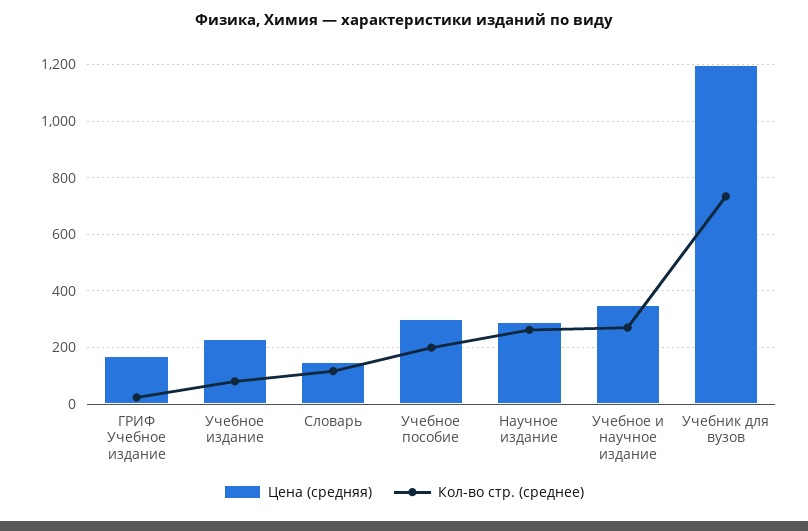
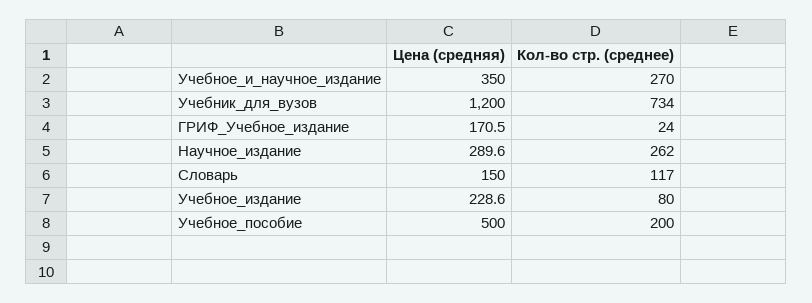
Цена (средняя), Учебное пособие: 300 -> 500

